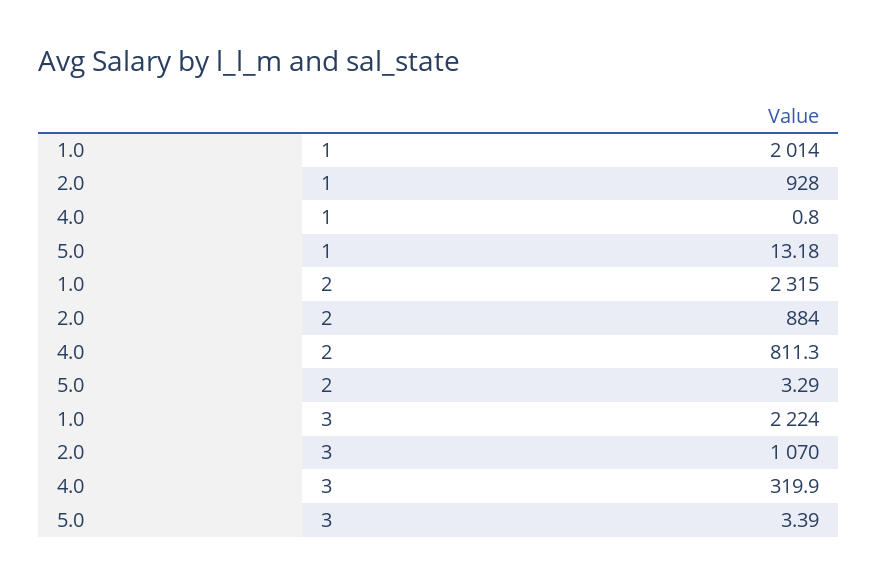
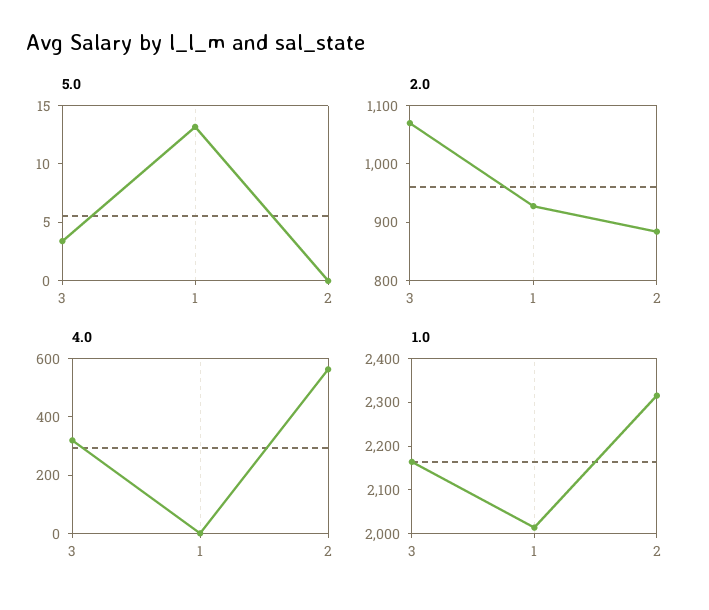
4.0, 2: 811.3 -> 550
5.0, 2: 3.29 -> 0
1.0, 3: 2224 -> 2160

